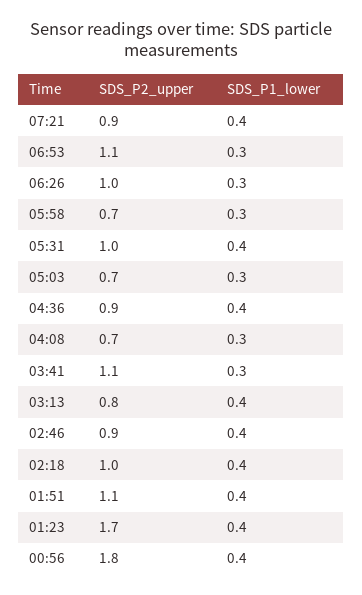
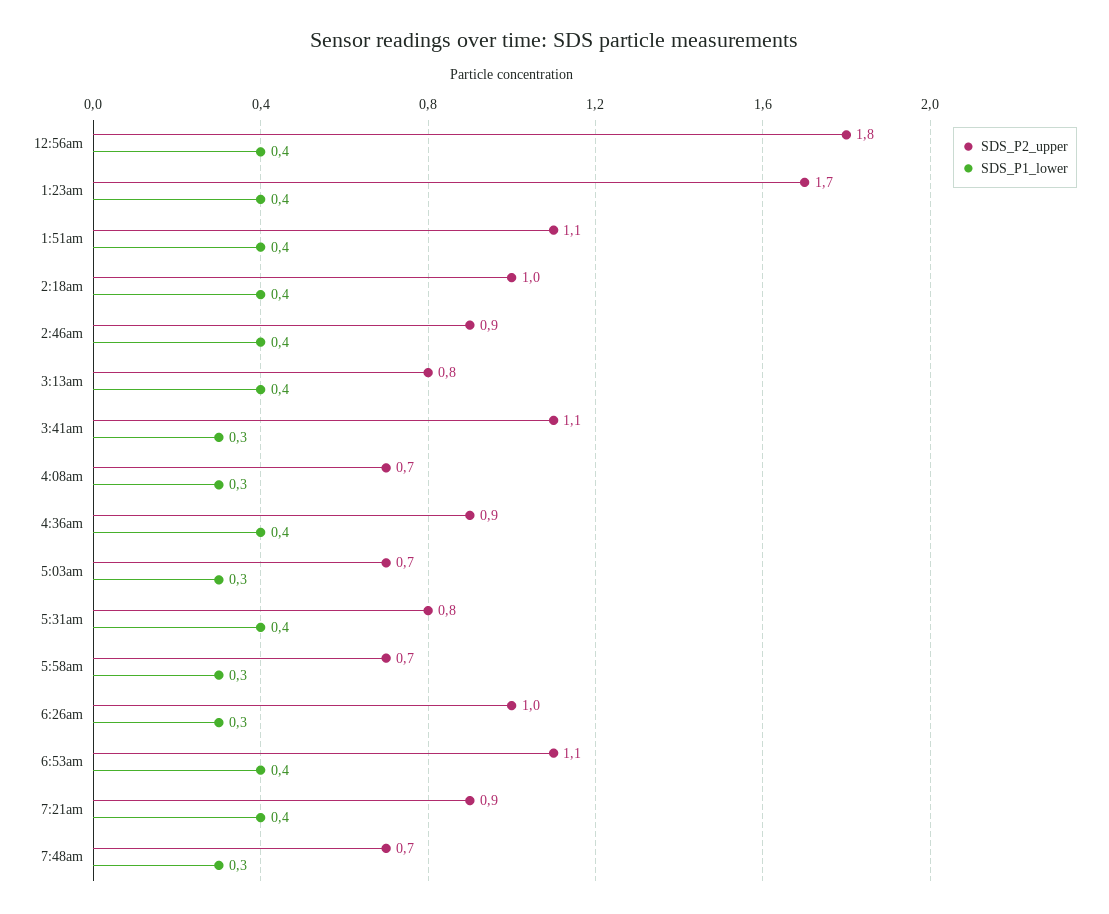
SDS_P1_lower, 06:53: 0.3 -> 0.4
SDS_P2_upper, 05:31: 1 -> 0.8
SDS_P2_upper, 7:48am: none -> 0.7
SDS_P1_lower, 7:48am: none -> 0.3

